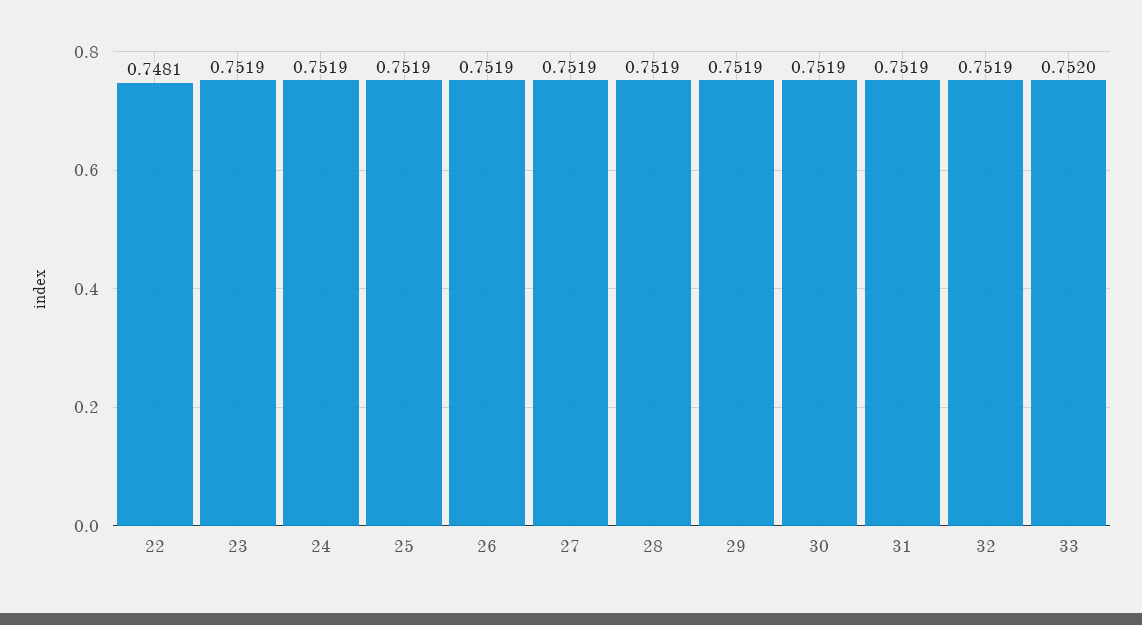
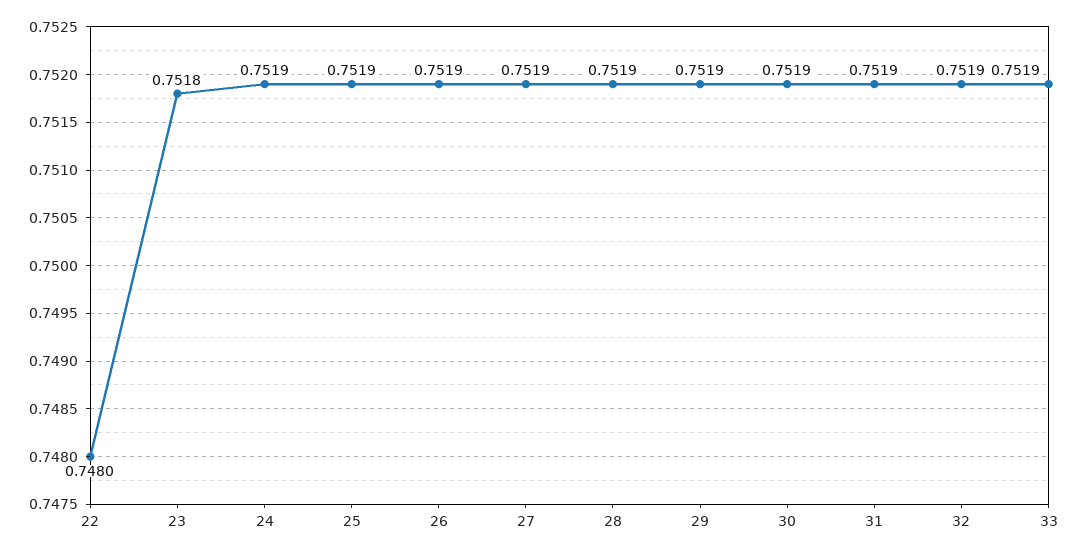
22: 0.7481 -> 0.748
23: 0.7519 -> 0.7518
33: 0.752 -> 0.7519

